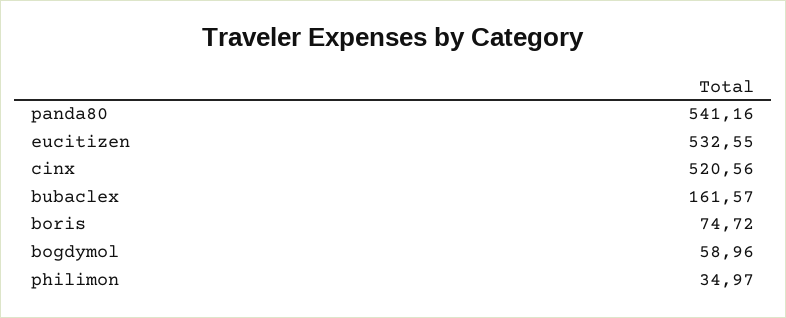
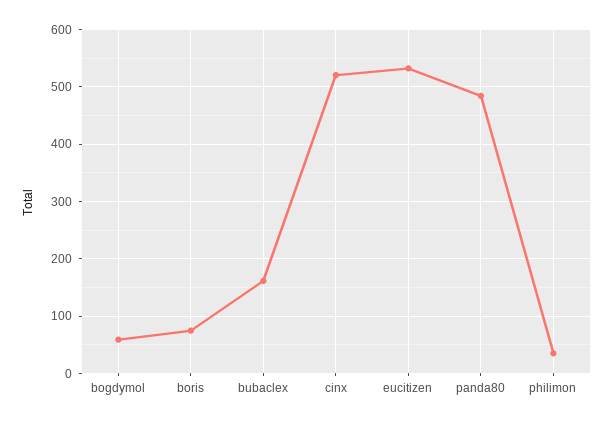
panda80: 541.16 -> 480

